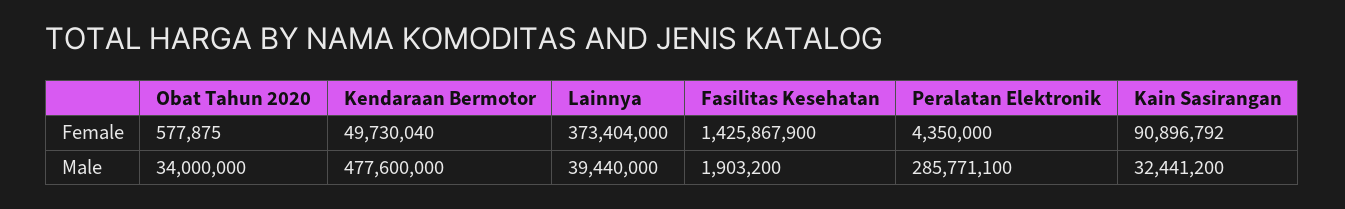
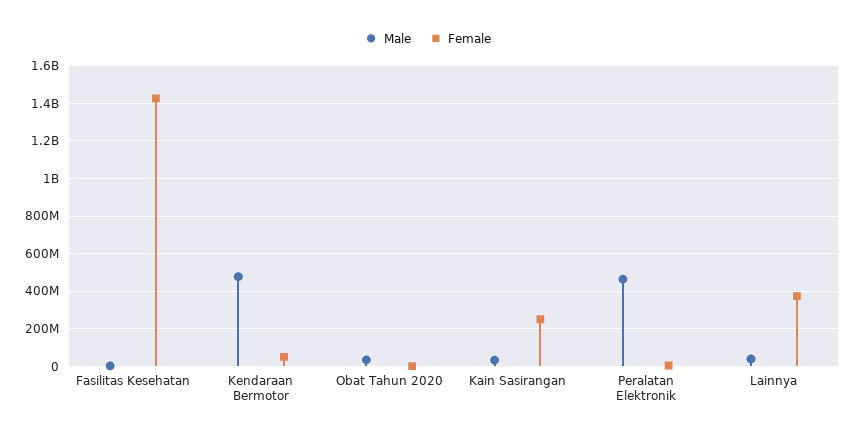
Female, Kain Sasirangan: 90896792 -> 250000000
Male, Peralatan Elektronik: 285771100 -> 450000000

